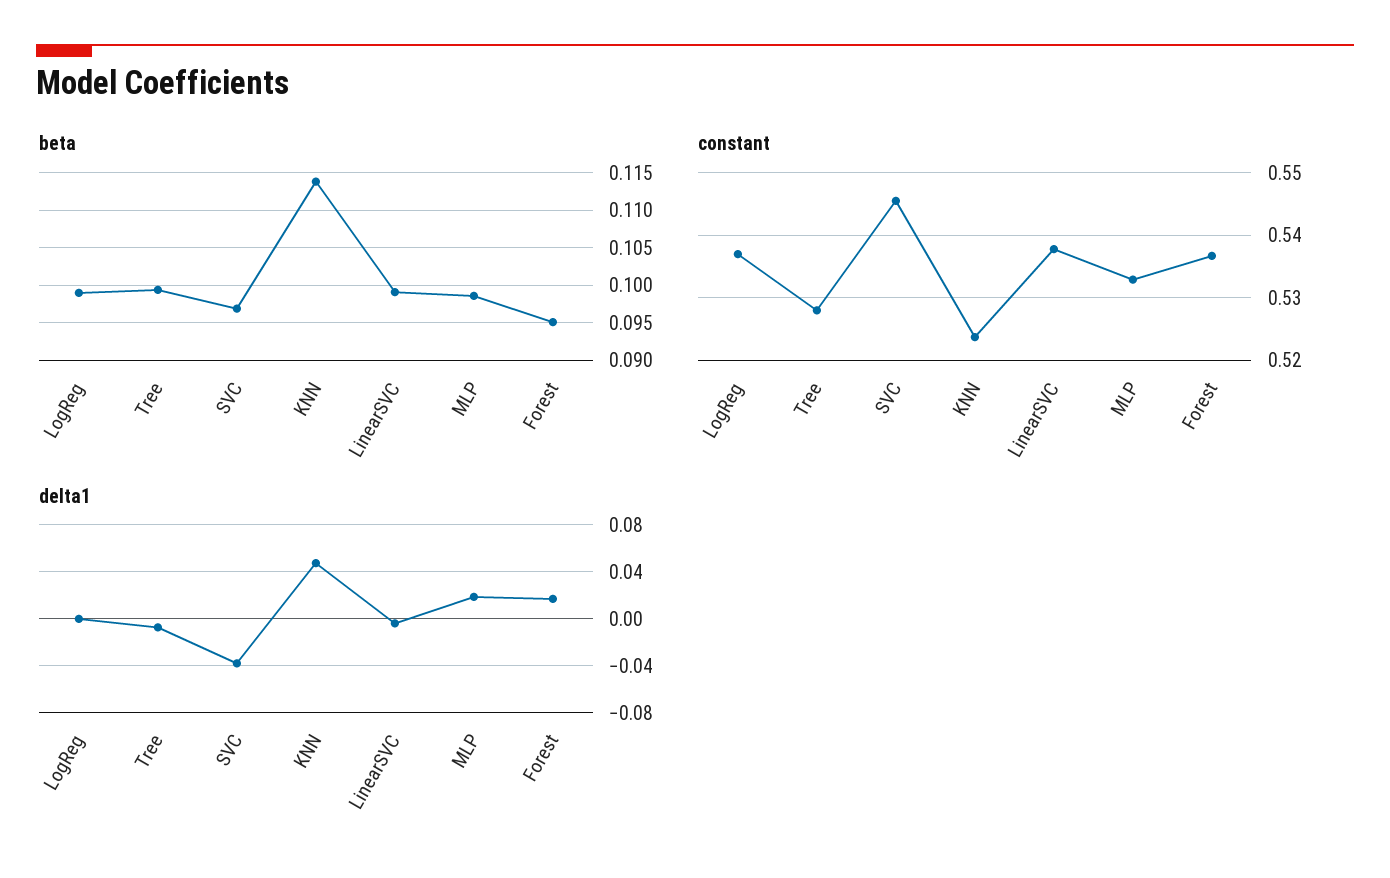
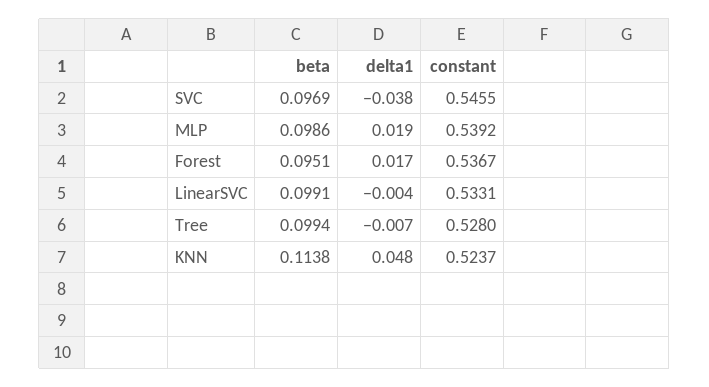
beta, LogReg: 0.099 -> none
constant, LogReg: 0.537 -> none
constant, LinearSVC: 0.538 -> 0.5331
constant, MLP: 0.533 -> 0.5392
delta1, LogReg: 0 -> none

